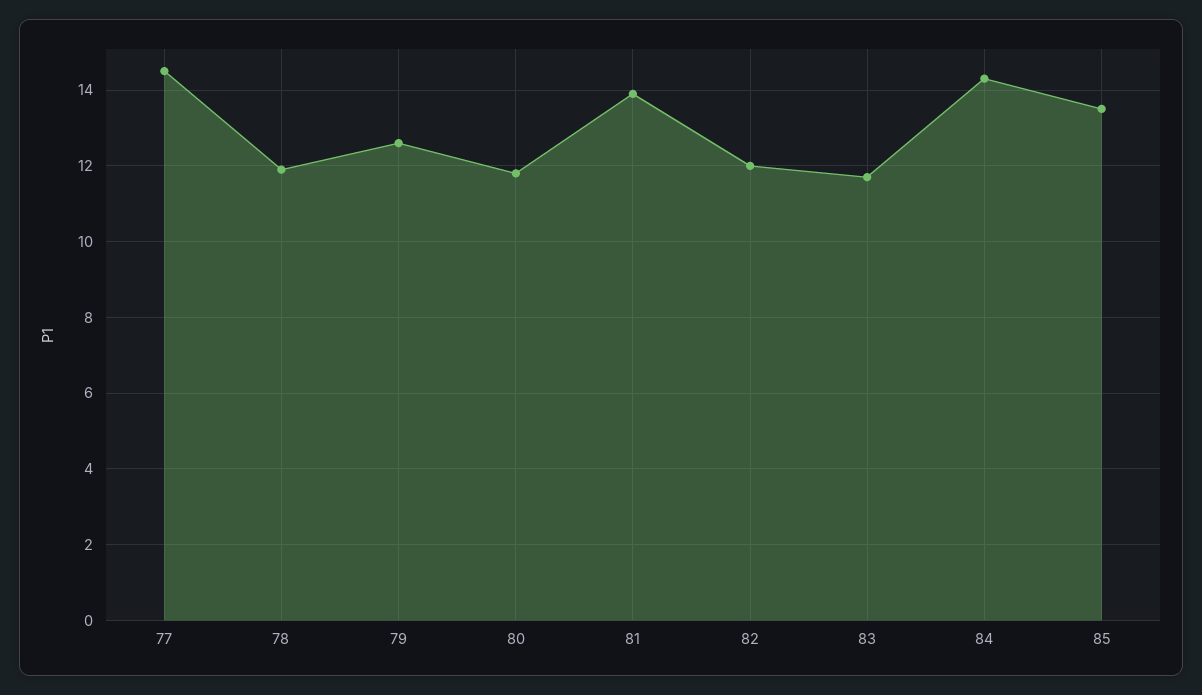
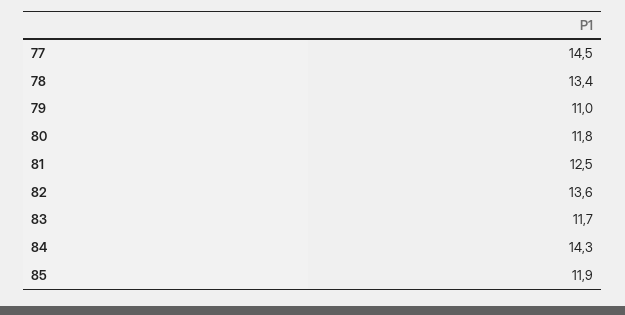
78: 12 -> 13.4
79: 12.5 -> 11
81: 14 -> 12.5
82: 12 -> 13.6
85: 13.5 -> 11.9

